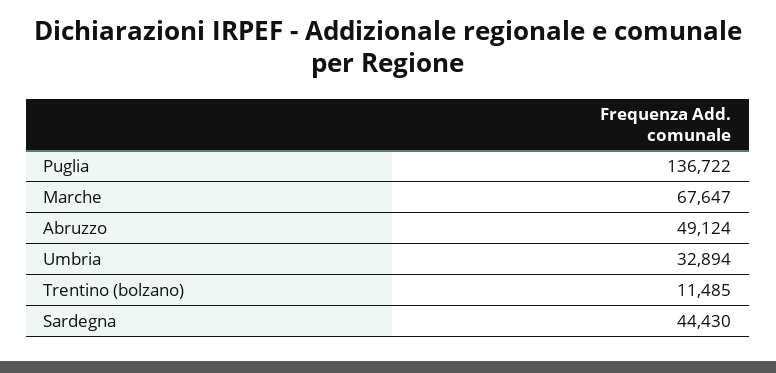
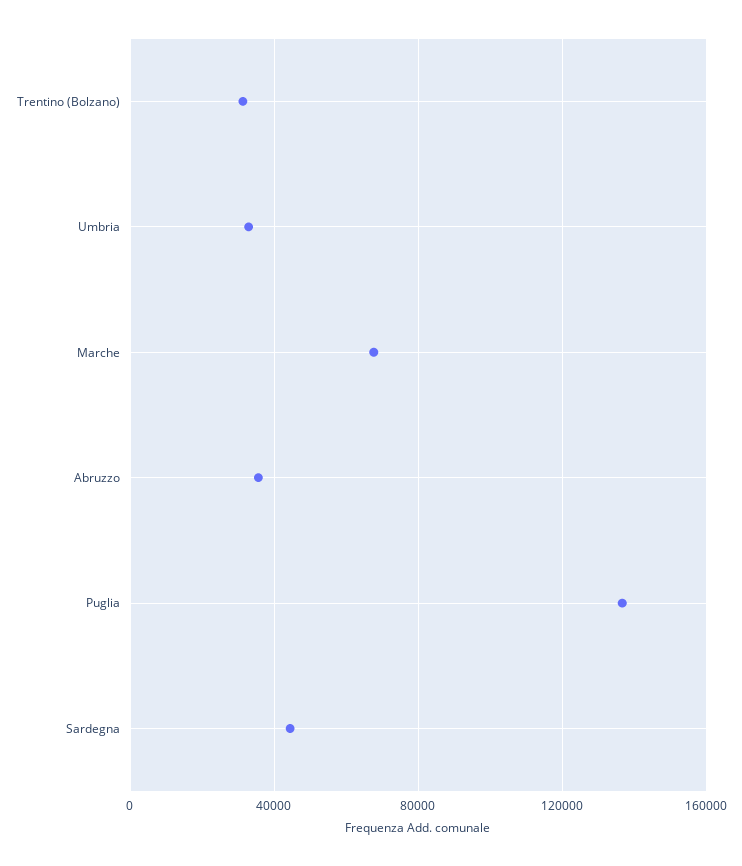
Abruzzo: 49124 -> 35000
Trentino (bolzano): 11485 -> 30000

